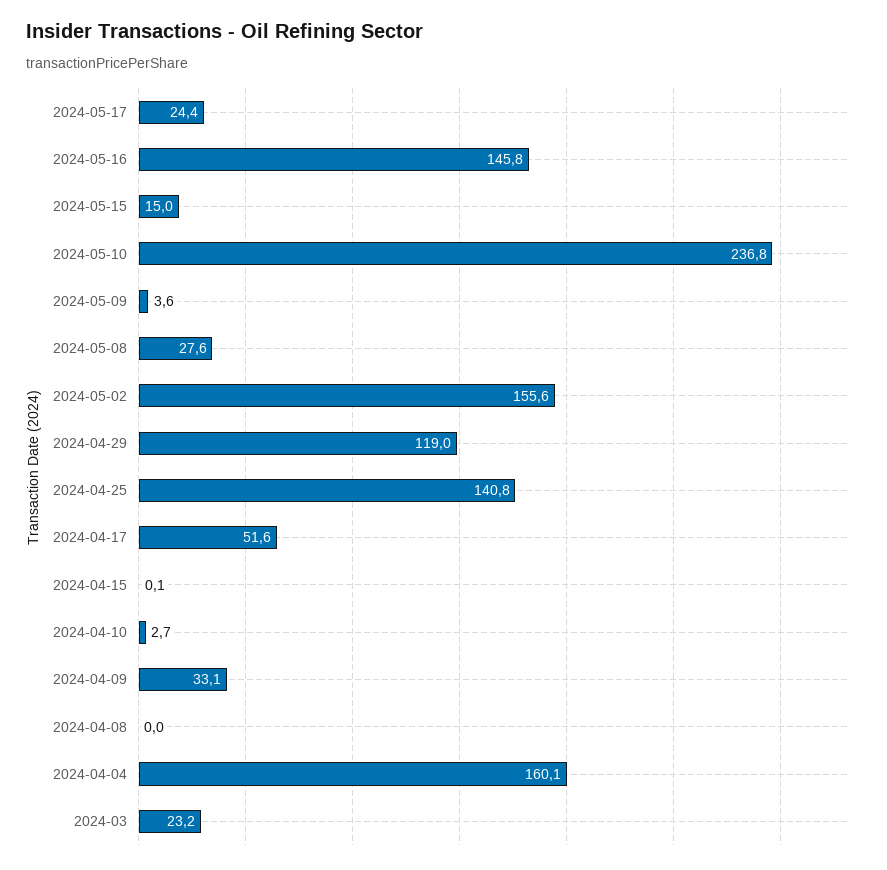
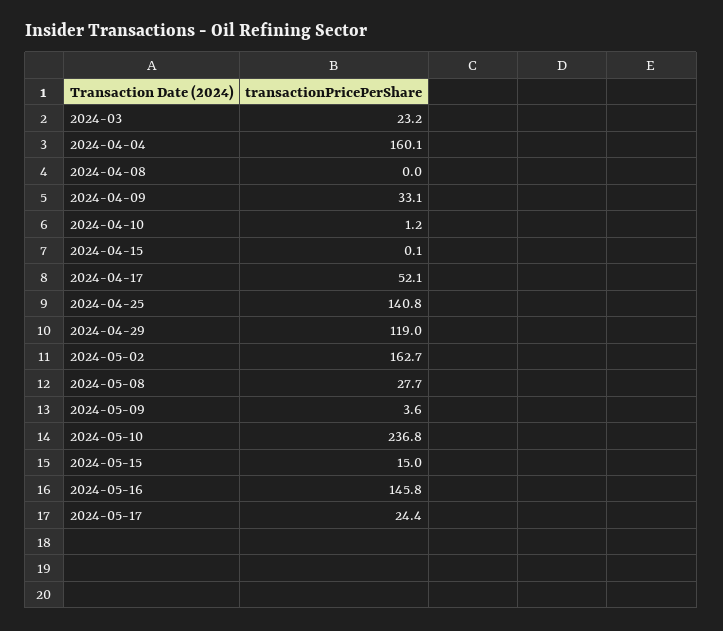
2024-05-08: 27.6 -> 27.7
2024-05-02: 155.6 -> 162.7
2024-04-17: 51.6 -> 52.1
2024-04-10: 2.7 -> 1.2

